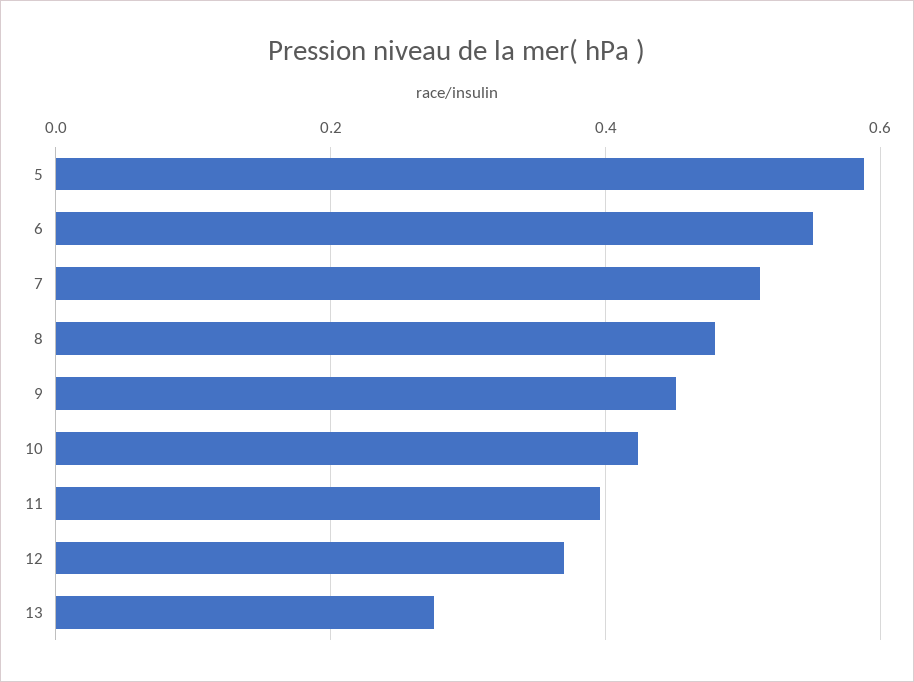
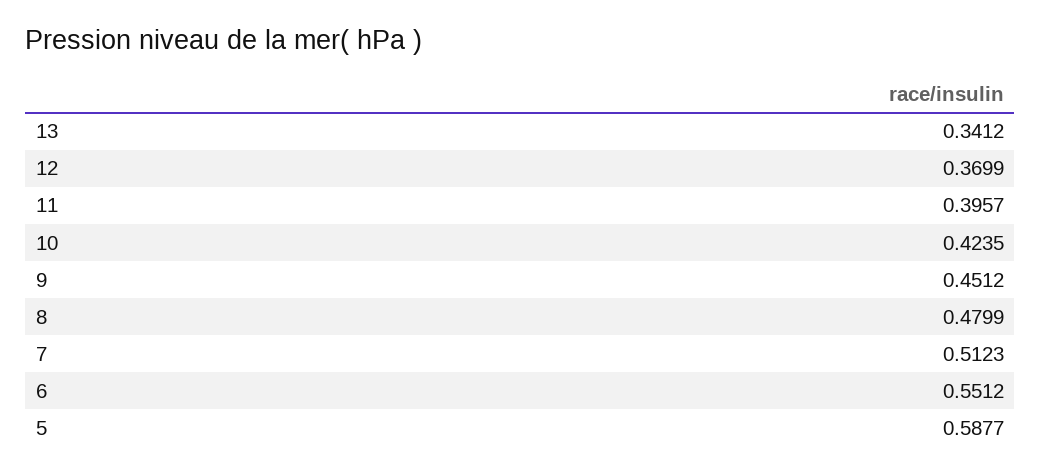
13: 0.28 -> 0.3412

